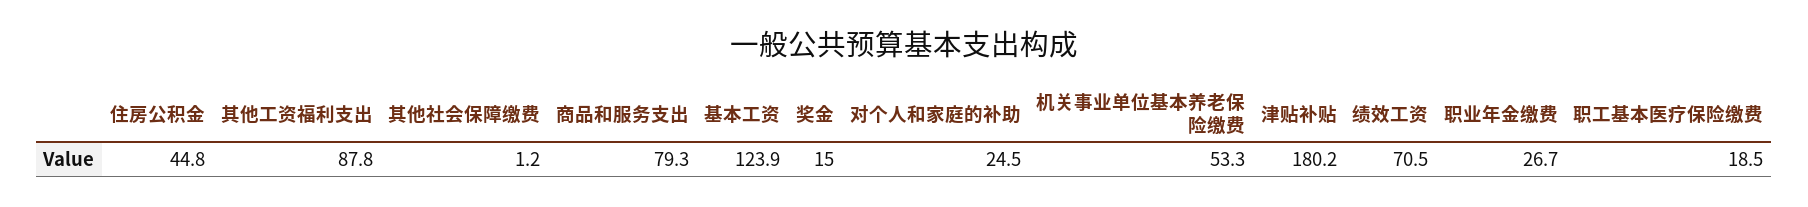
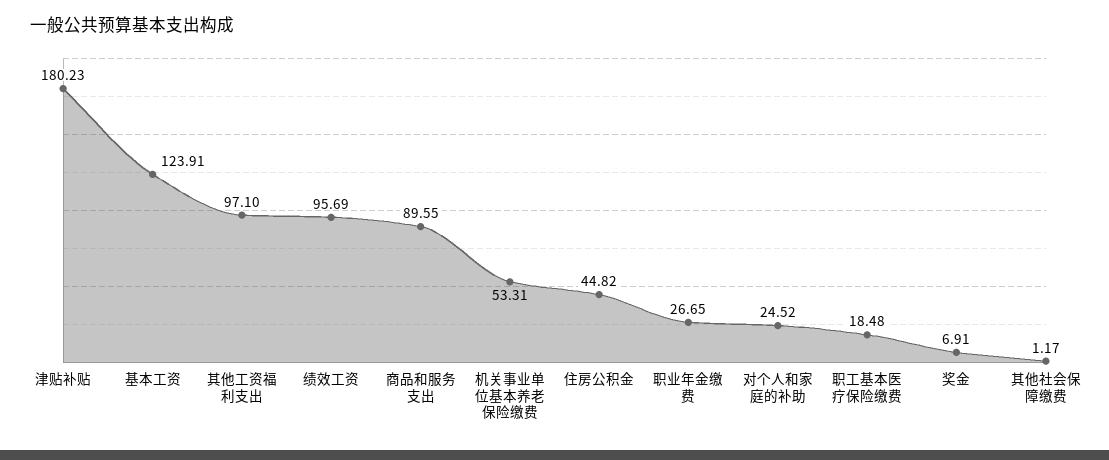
其他工资福利支出: 87.8 -> 97.1
商品和服务支出: 79.3 -> 89.55
奖金: 15 -> 6.91
绩效工资: 70.5 -> 95.69

